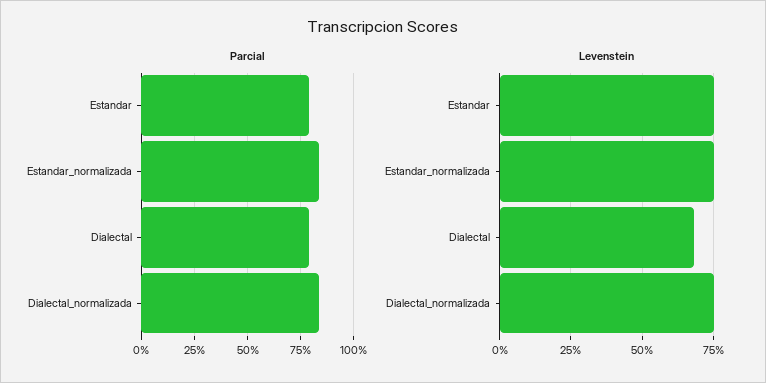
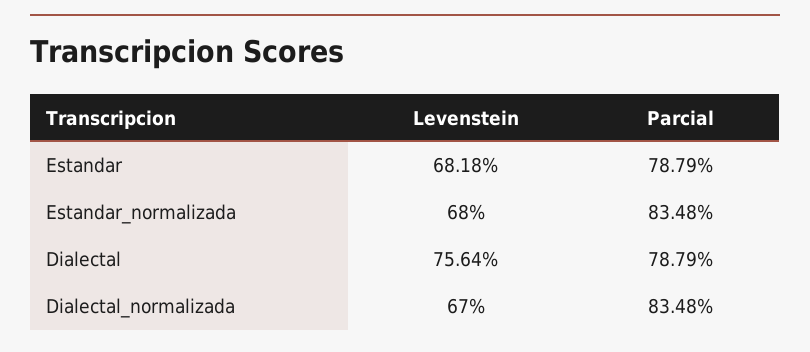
Levenstein, Estandar: 75 -> 68.18
Levenstein, Estandar_normalizada: 75 -> 68
Levenstein, Dialectal: 67.5 -> 75.64
Levenstein, Dialectal_normalizada: 75 -> 67

